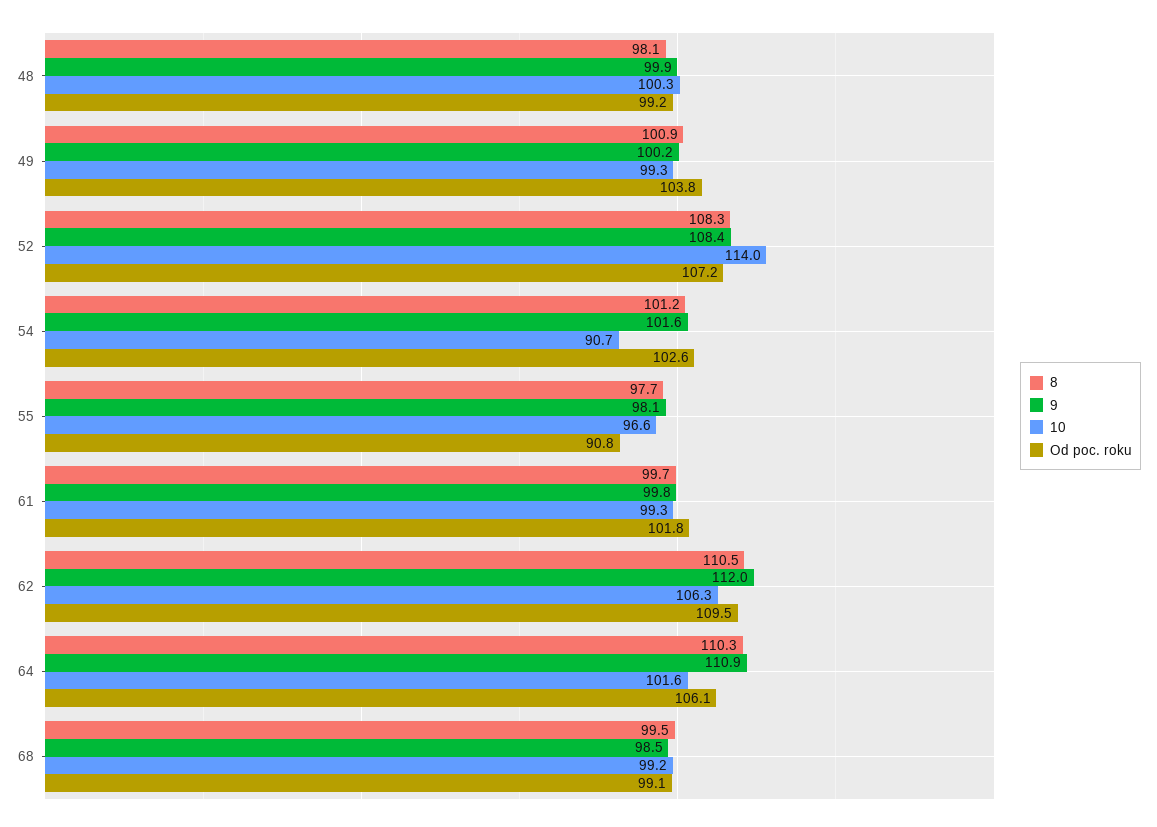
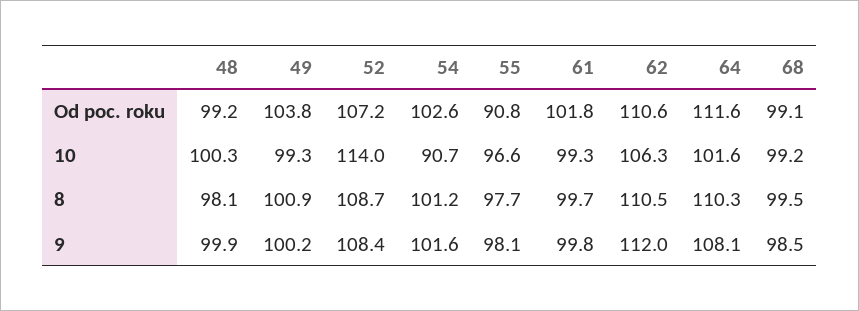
8, 52: 108.3 -> 108.7
Od poc. roku, 62: 109.5 -> 110.6
9, 64: 110.9 -> 108.1
Od poc. roku, 64: 106.1 -> 111.6

